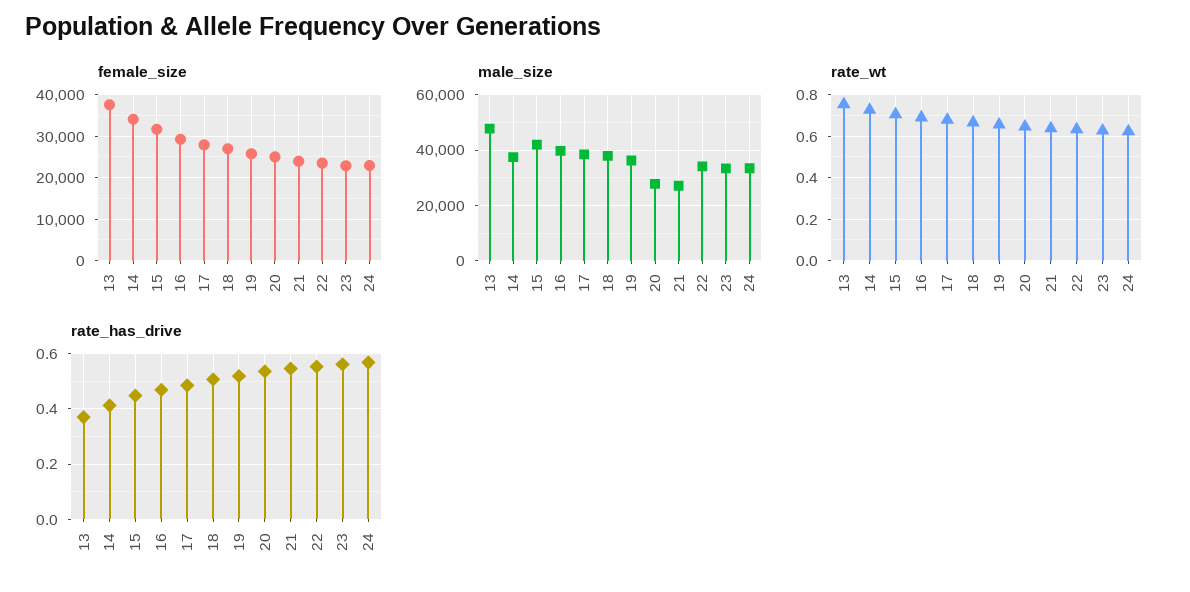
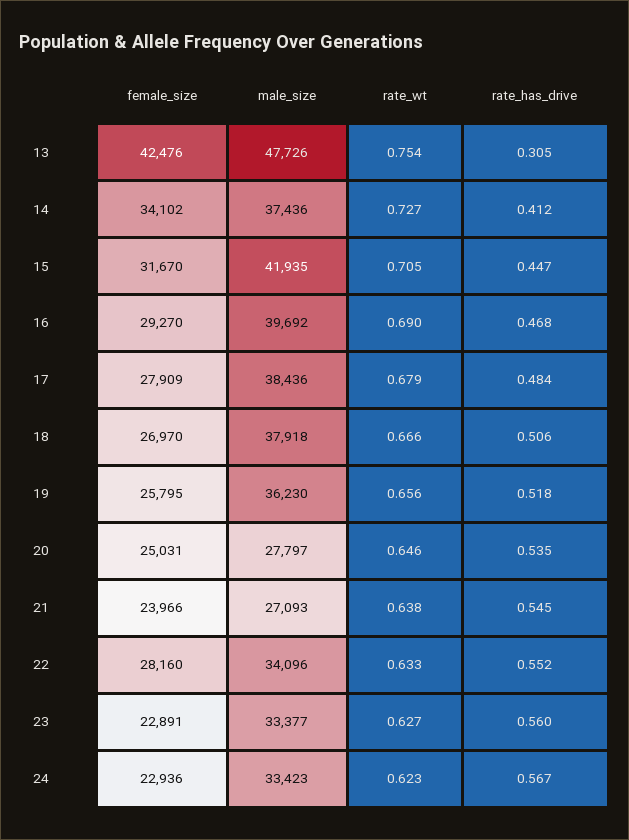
female_size, 13: 38000 -> 42476
female_size, 22: 24000 -> 28160
rate_has_drive, 13: 0.375 -> 0.305

